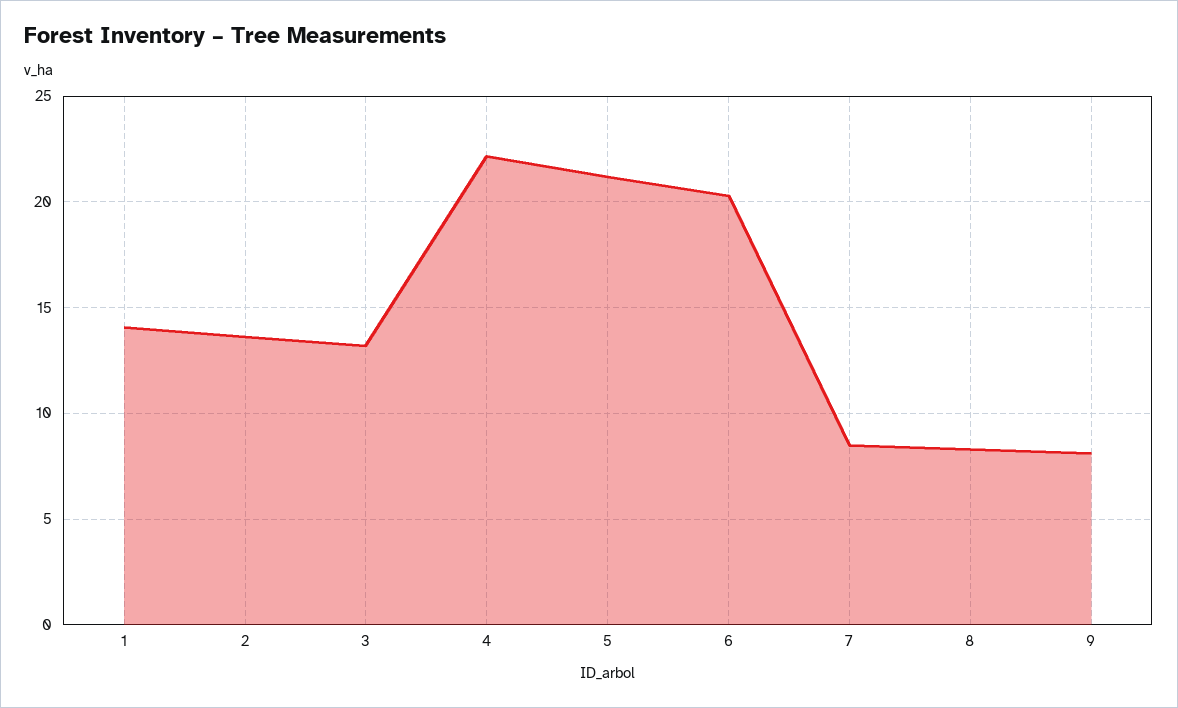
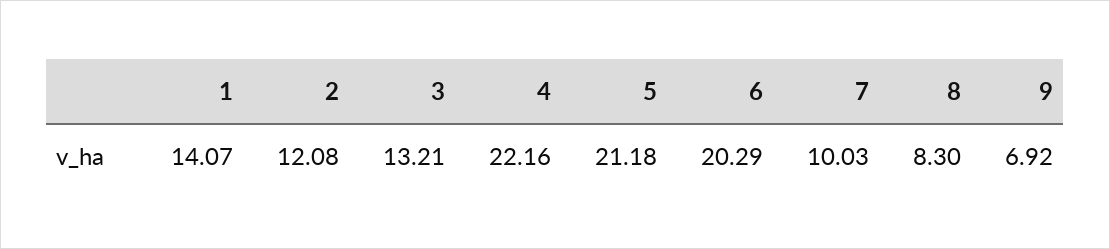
2: 13.5 -> 12.08
7: 8.5 -> 10.03
9: 8 -> 6.92

